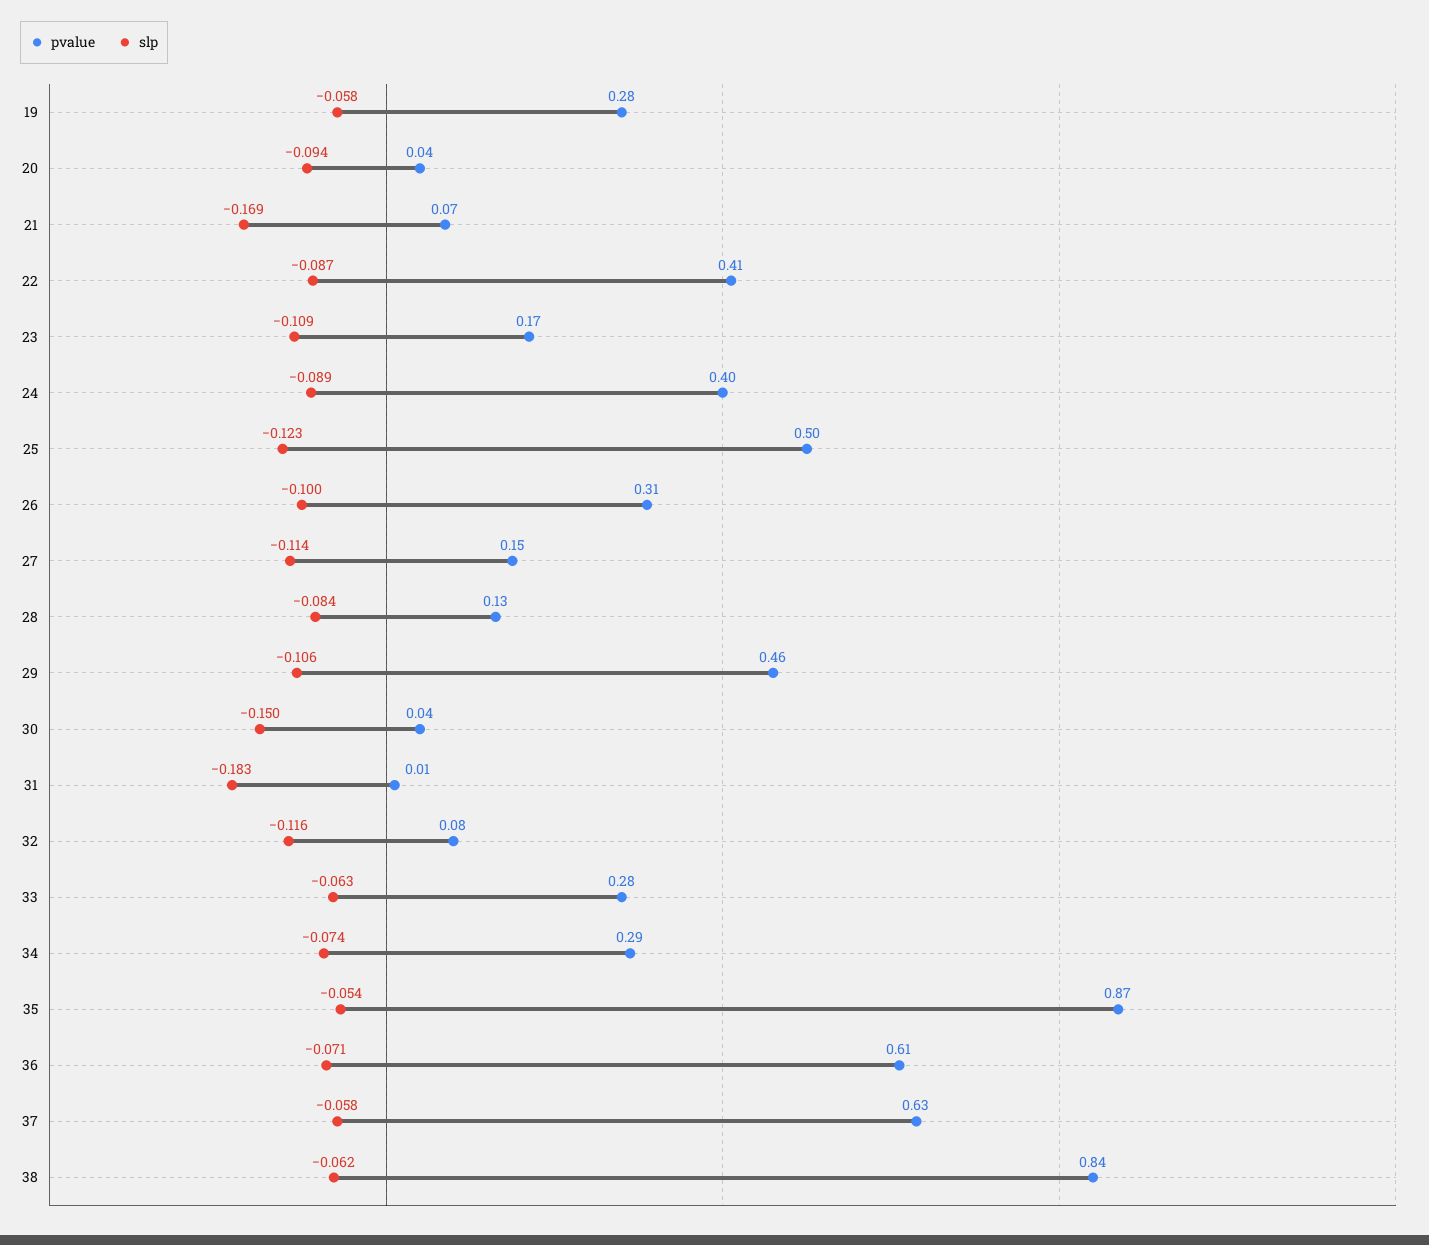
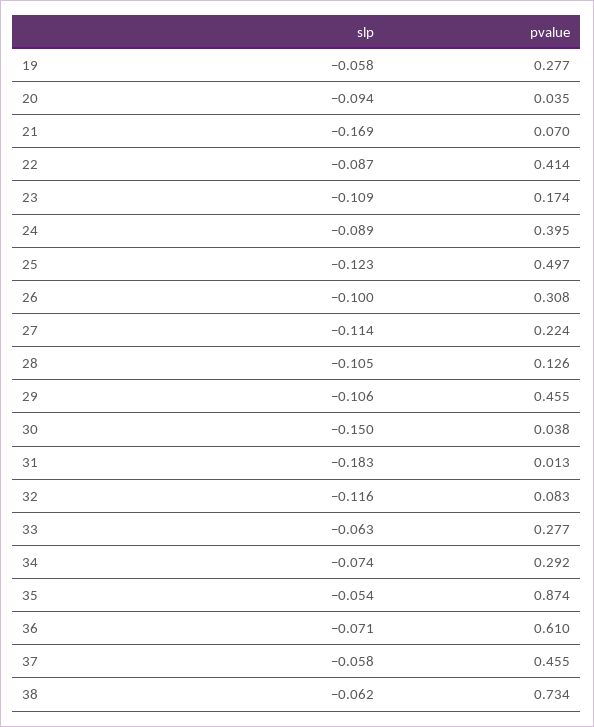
pvalue, 27: 0.15 -> 0.224
slp, 28: -0.084 -> -0.105
pvalue, 37: 0.63 -> 0.455
pvalue, 38: 0.84 -> 0.734

